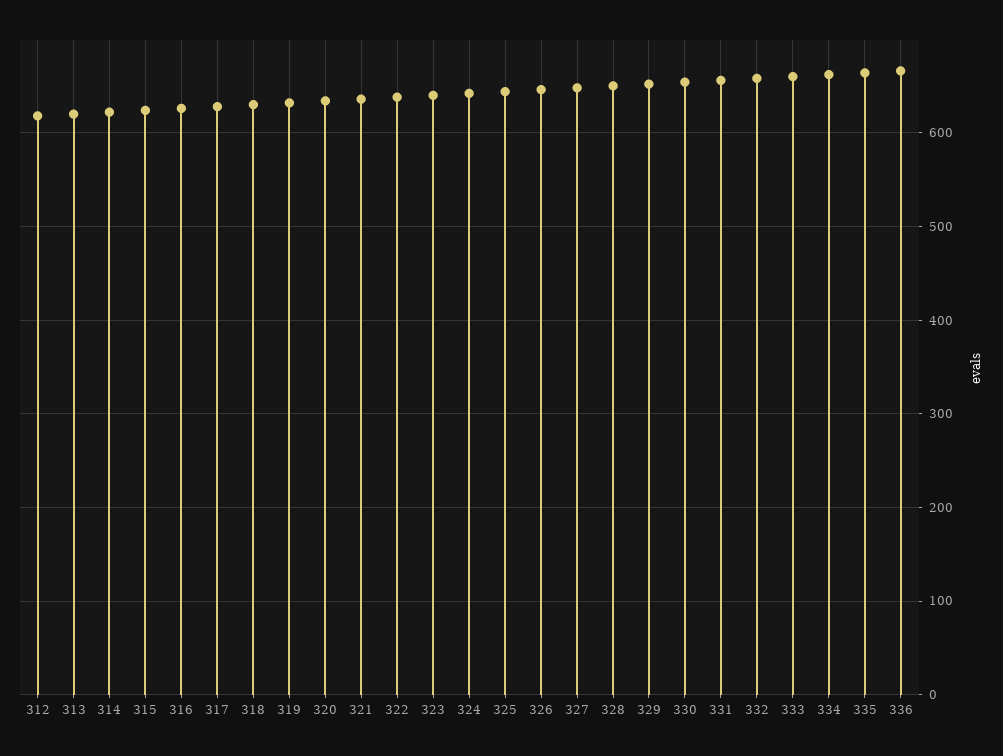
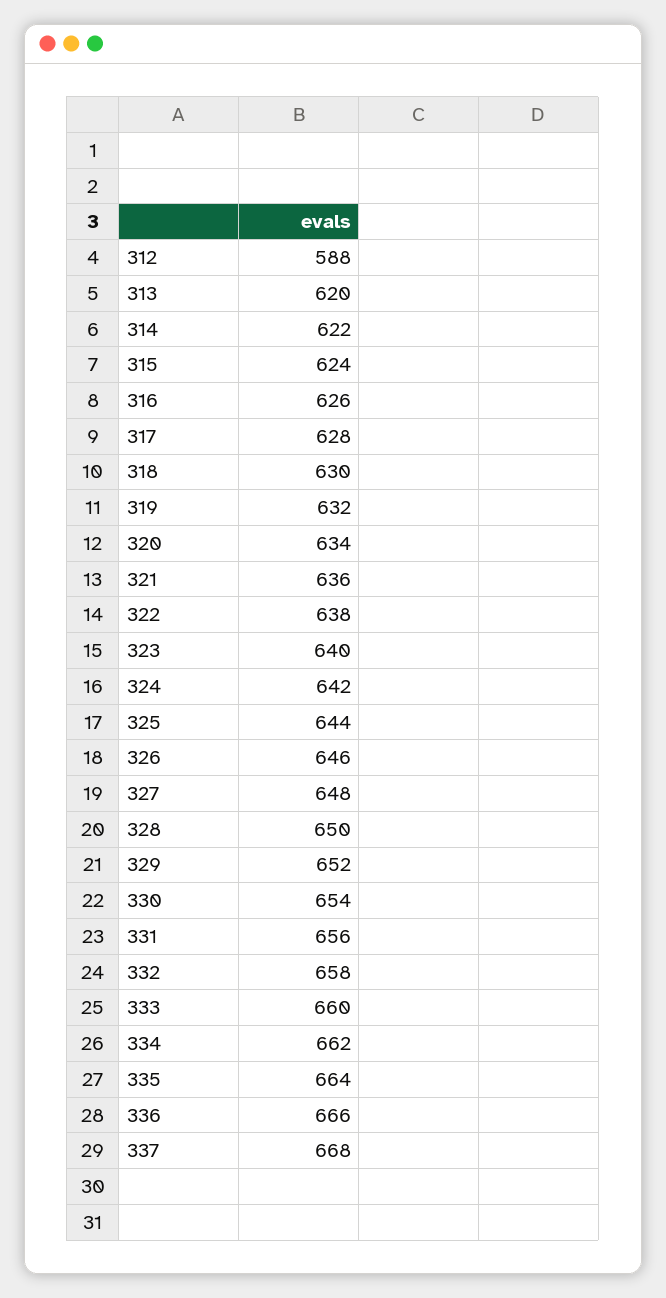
312: 620 -> 588
337: none -> 668

